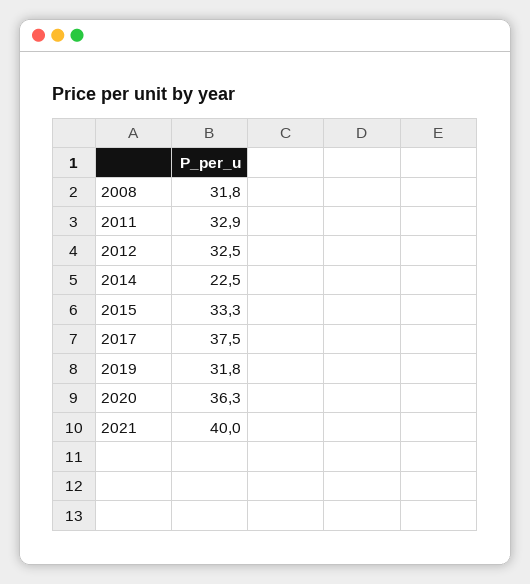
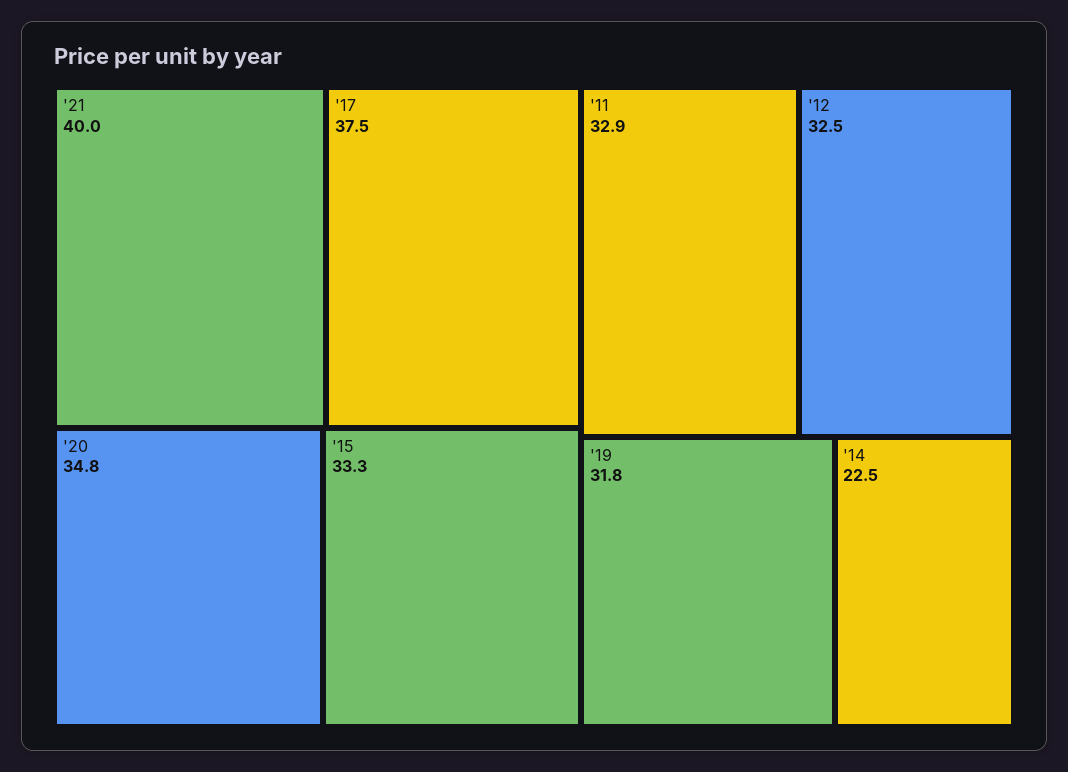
2008: 31.8 -> none
2020: 36.3 -> 34.8

